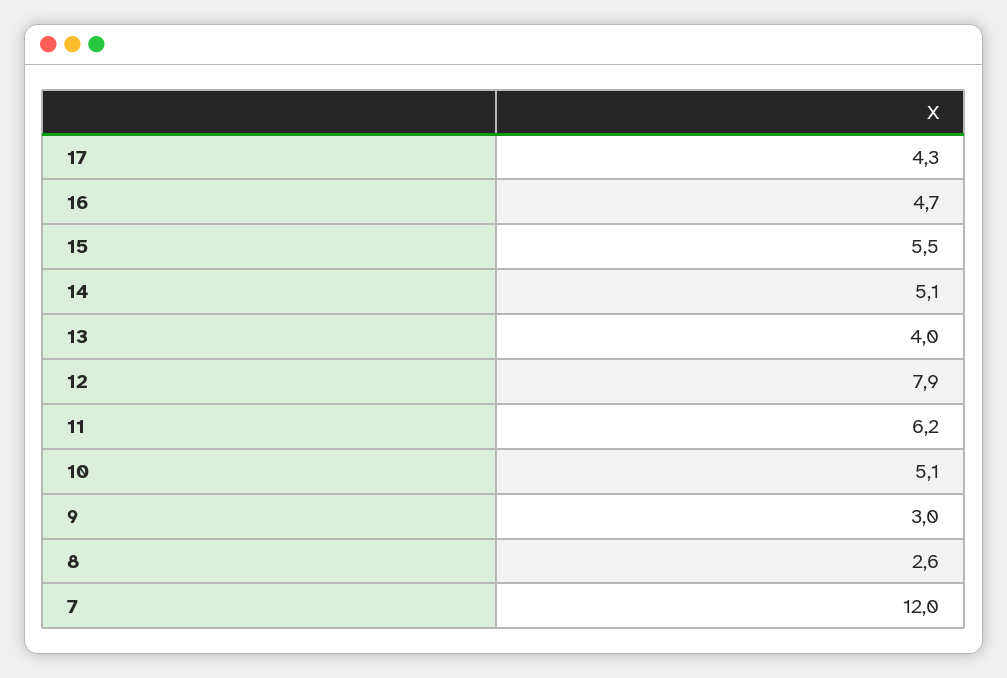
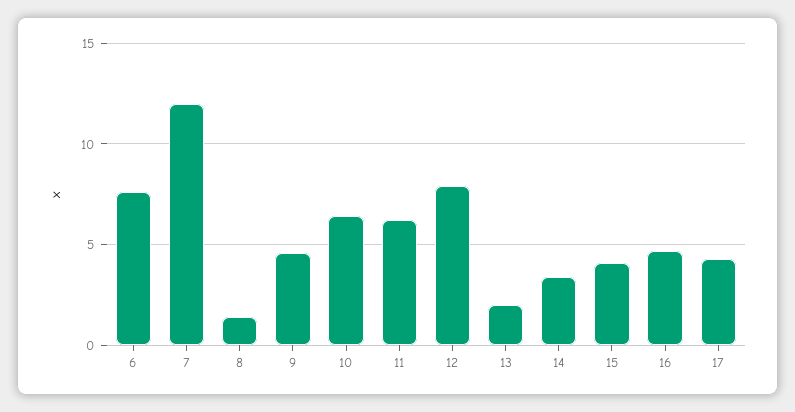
15: 5.5 -> 4
14: 5.1 -> 3.5
13: 4 -> 2
10: 5.1 -> 6.5
9: 3 -> 4.5
8: 2.6 -> 1.5
6: none -> 7.5

